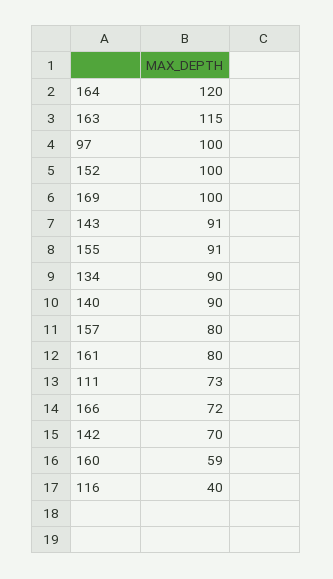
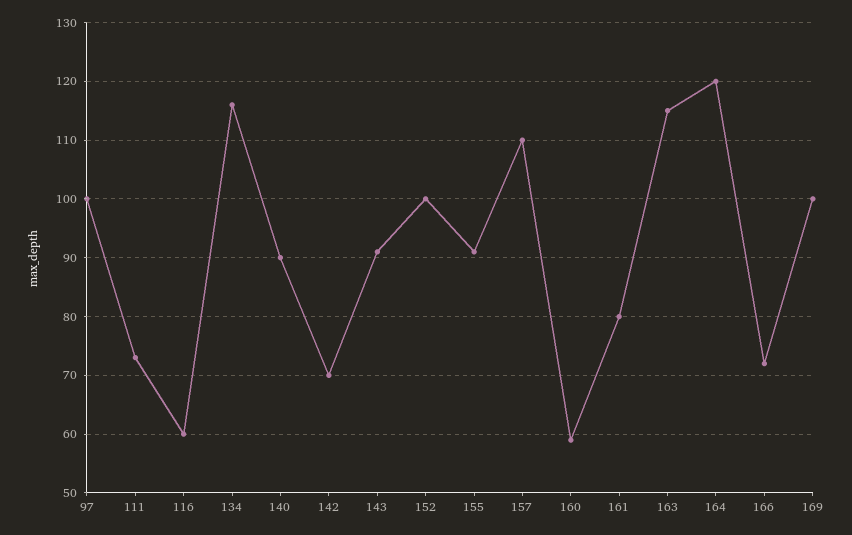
134: 90 -> 115
157: 80 -> 110
116: 40 -> 60

